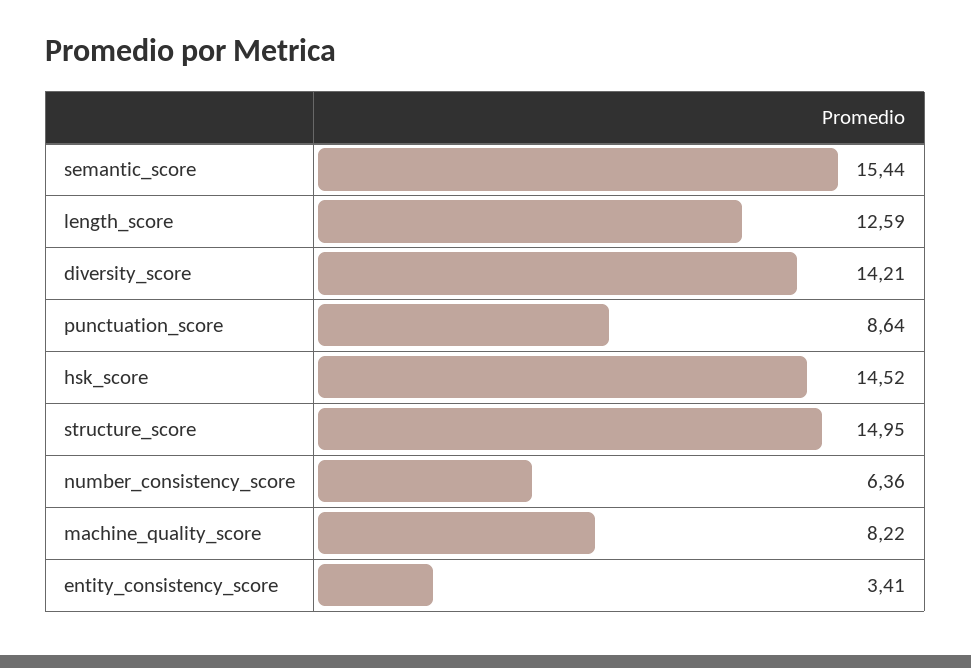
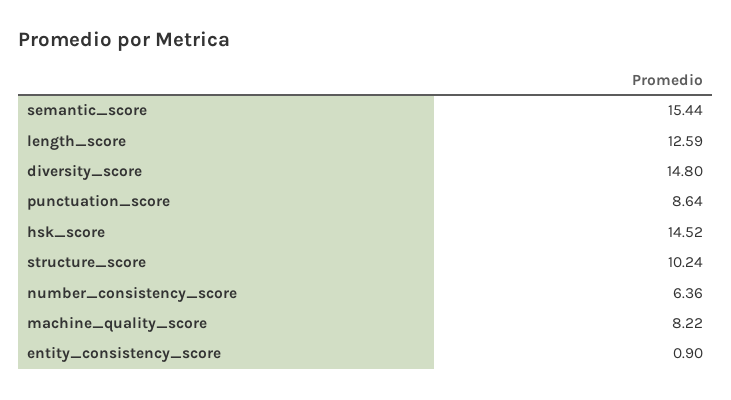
diversity_score: 14.21 -> 14.8
structure_score: 14.95 -> 10.24
entity_consistency_score: 3.41 -> 0.9

